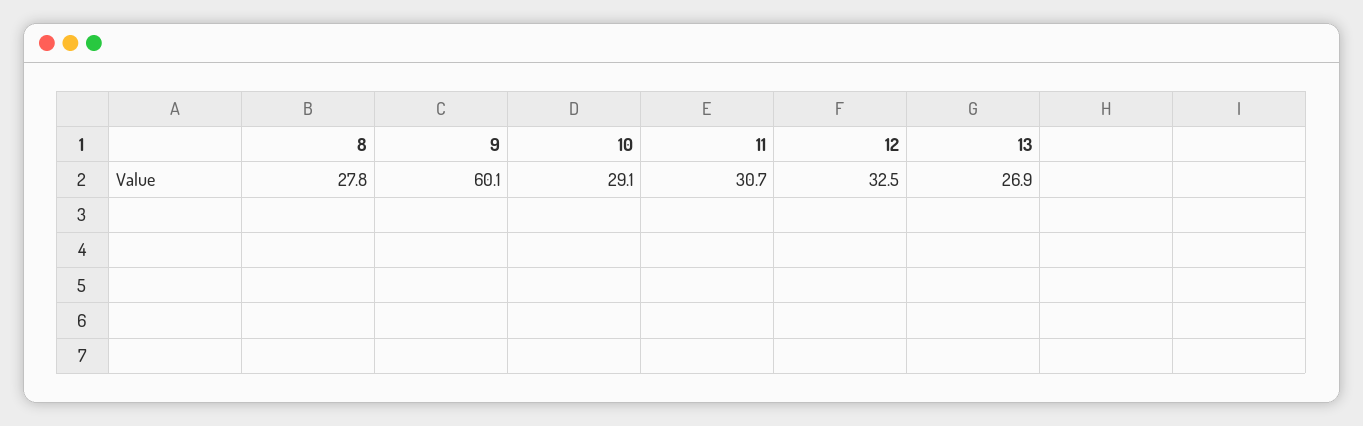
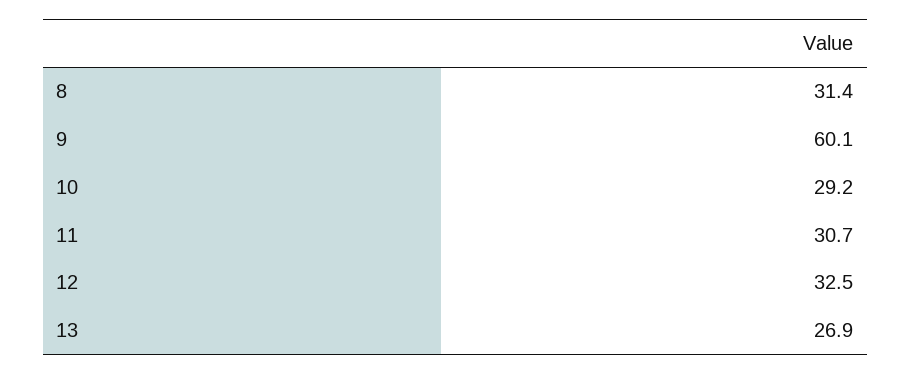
8: 27.8 -> 31.4
10: 29.1 -> 29.2

